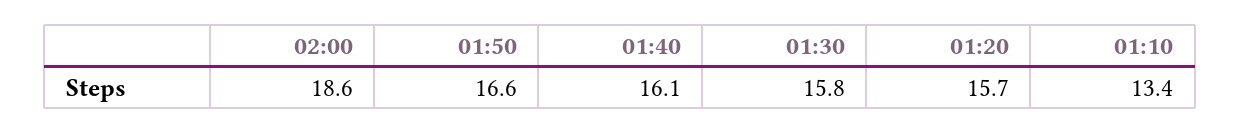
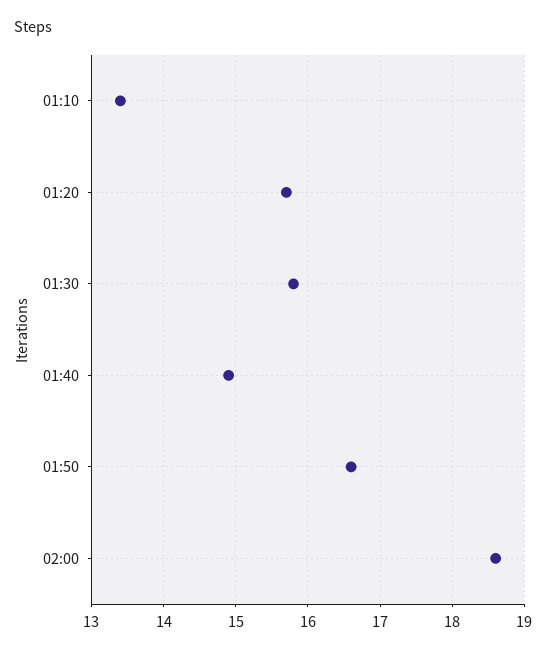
01:40: 16.1 -> 14.9

